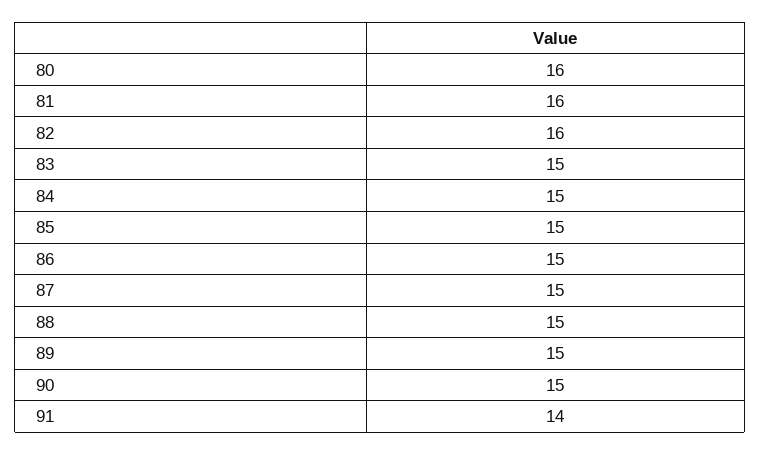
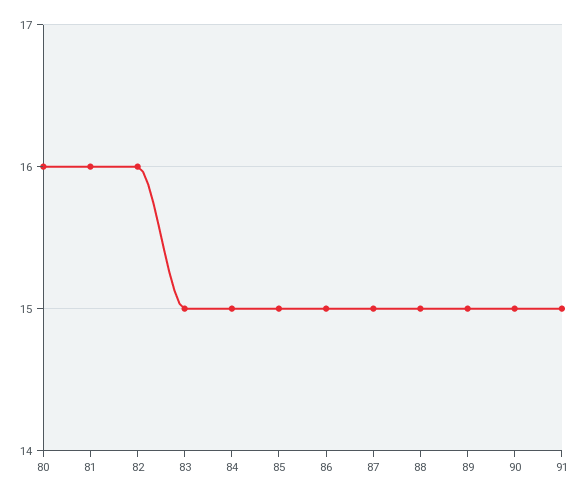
91: 14 -> 15

